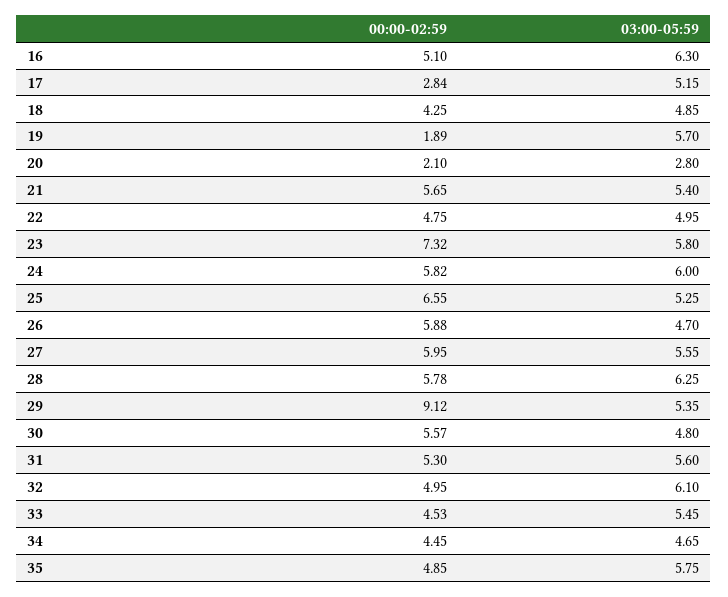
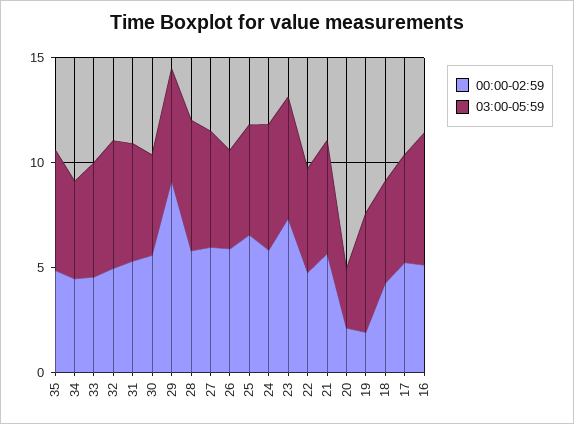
00:00-02:59, 17: 2.84 -> 5

